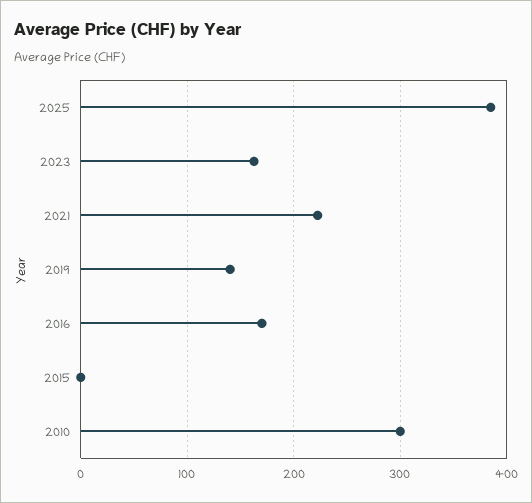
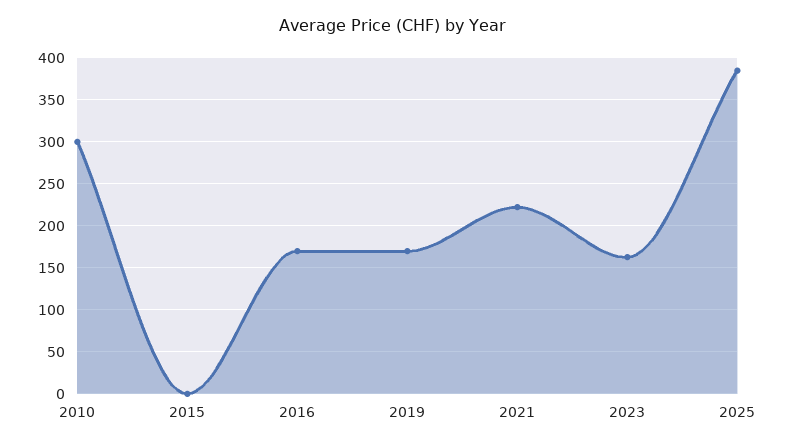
2019: 140 -> 170

